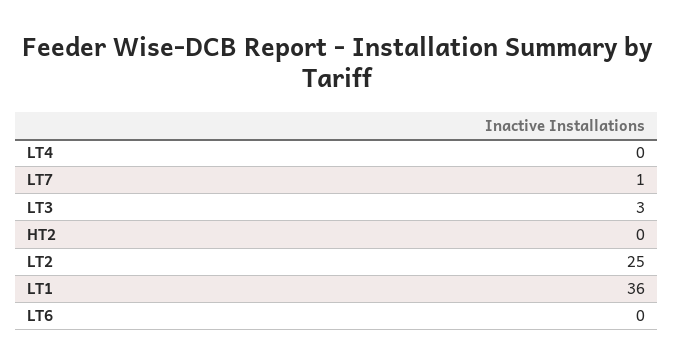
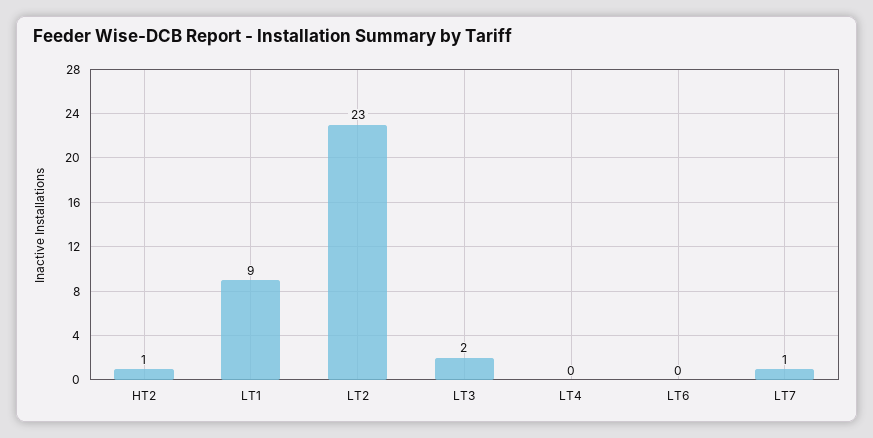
LT3: 3 -> 2
HT2: 0 -> 1
LT2: 25 -> 23
LT1: 36 -> 9

